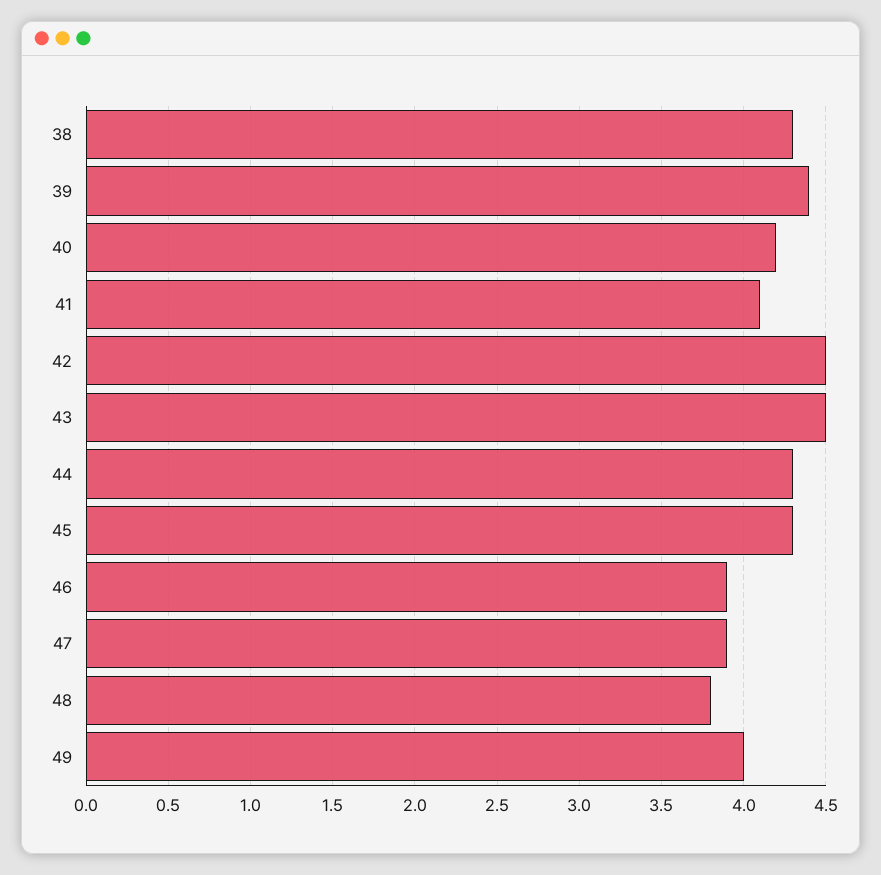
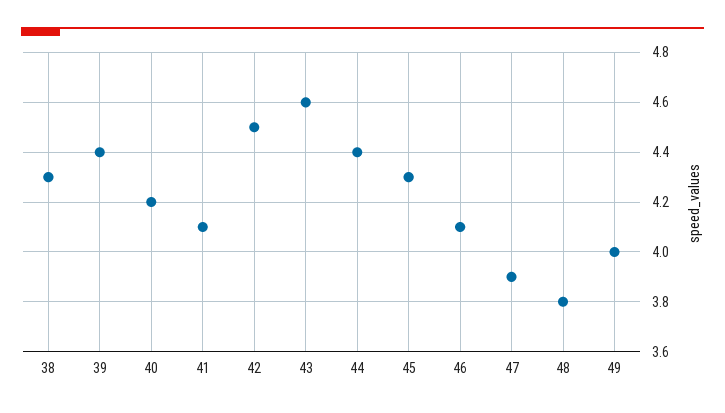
43: 4.5 -> 4.6
44: 4.3 -> 4.4
46: 3.9 -> 4.1

